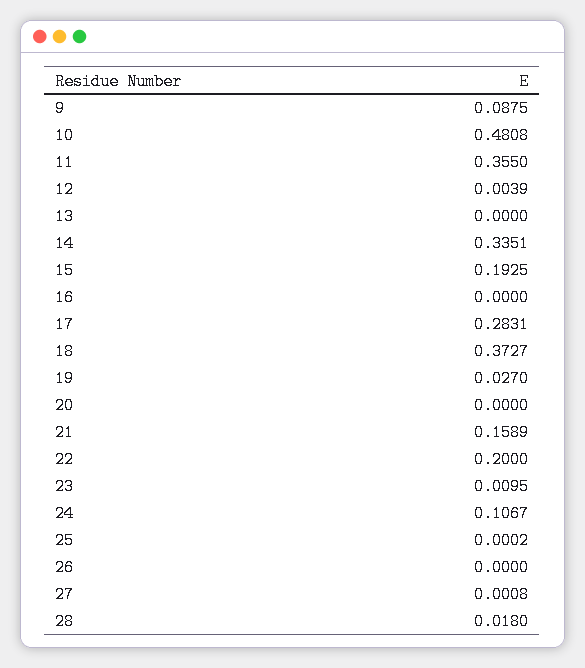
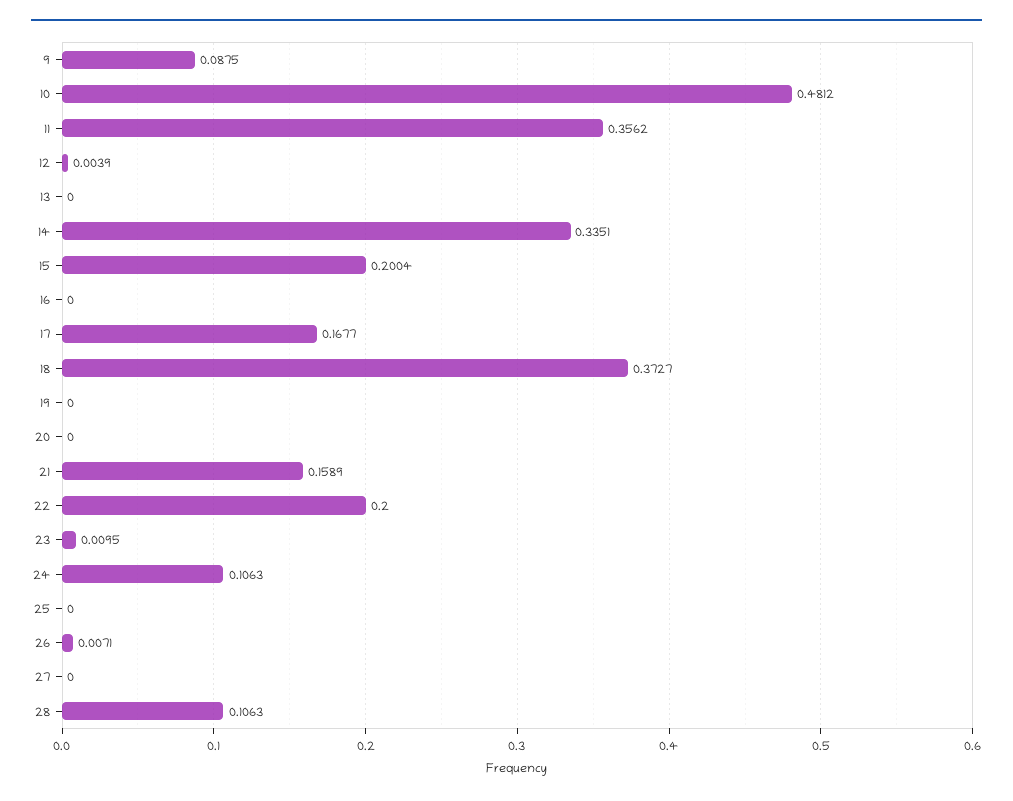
10: 0.4808 -> 0.4812
11: 0.355 -> 0.3562
15: 0.1925 -> 0.2004
17: 0.2831 -> 0.1677
19: 0.027 -> 0
24: 0.1067 -> 0.1063
25: 0.0002 -> 0
26: 0 -> 0.0071
27: 0.0008 -> 0
28: 0.018 -> 0.1063

